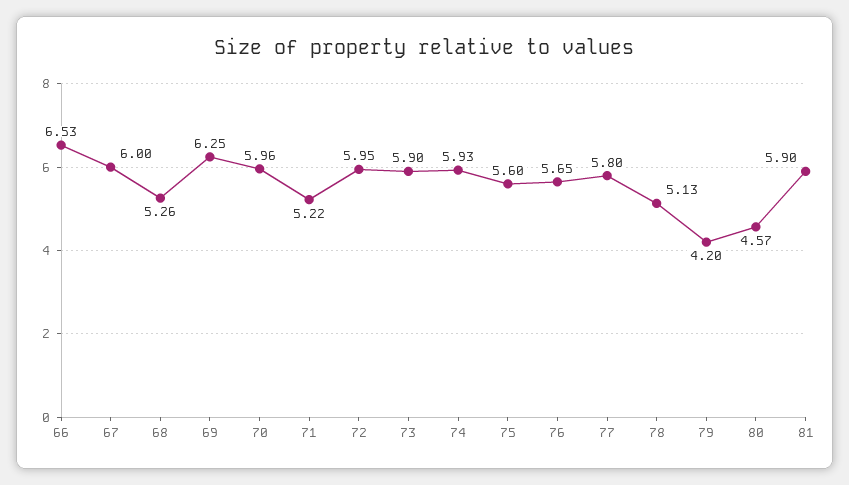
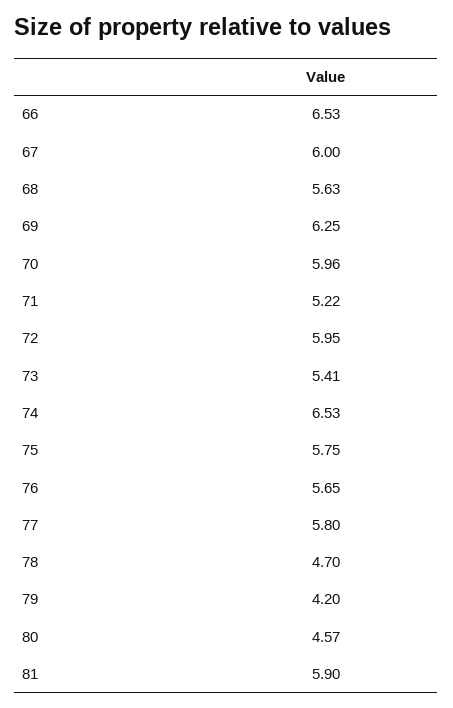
68: 5.26 -> 5.63
73: 5.9 -> 5.41
74: 5.93 -> 6.53
75: 5.6 -> 5.75
78: 5.13 -> 4.7

